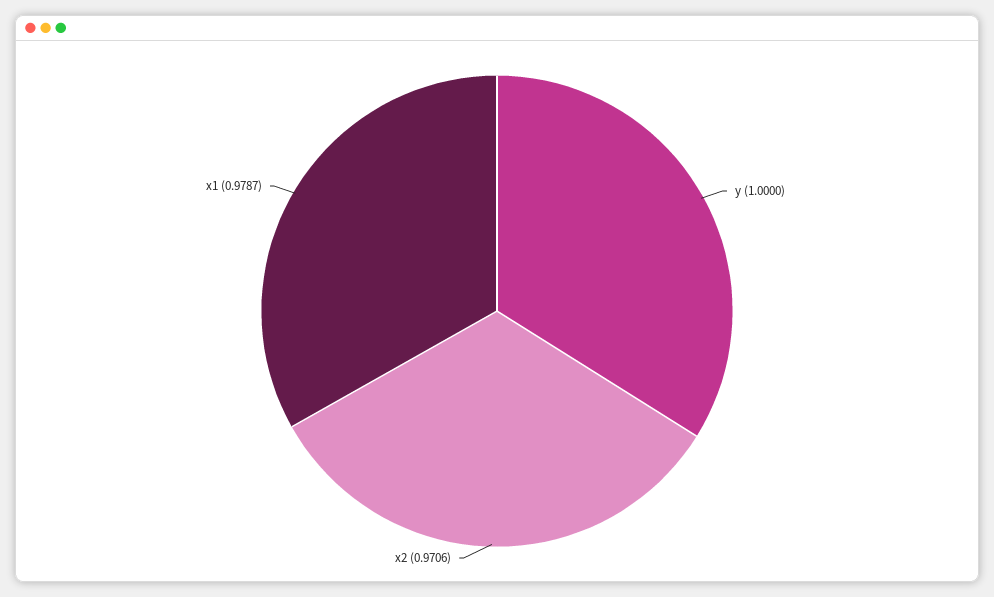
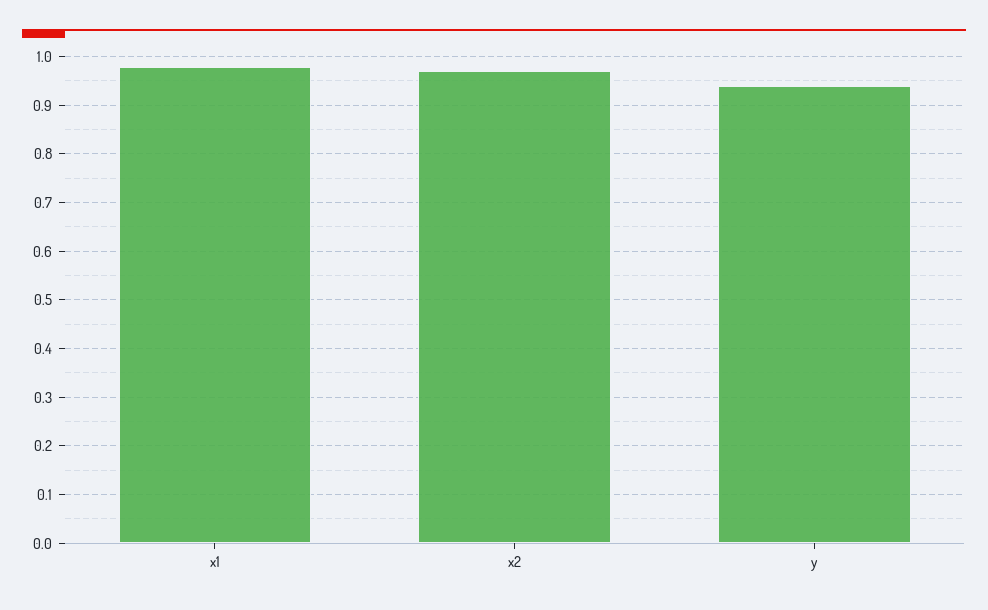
y: 1 -> 0.94

